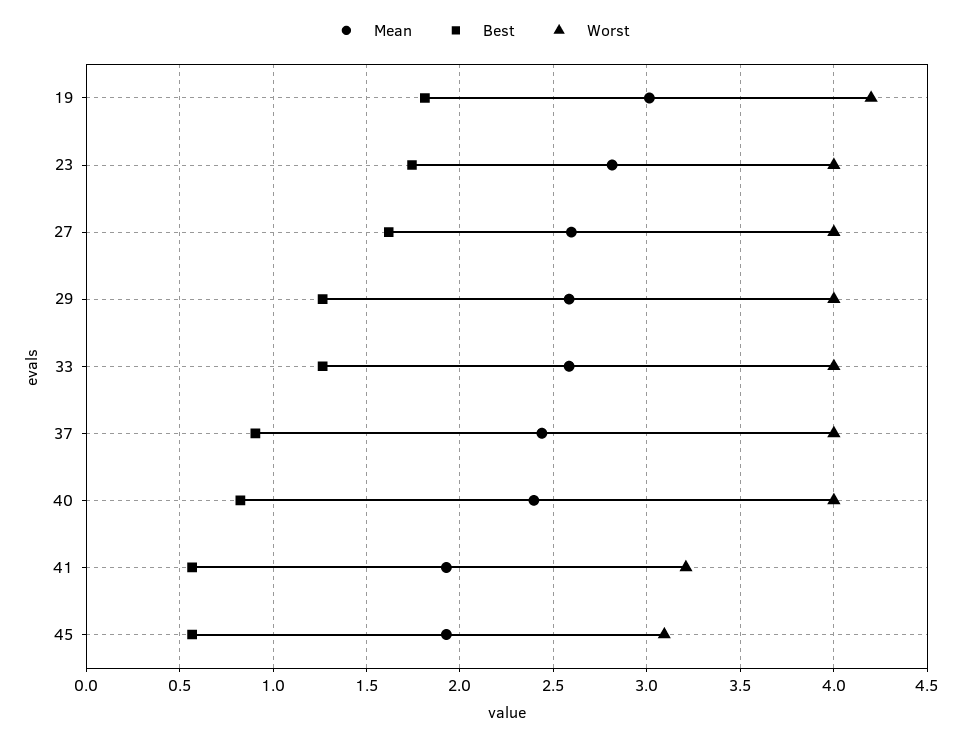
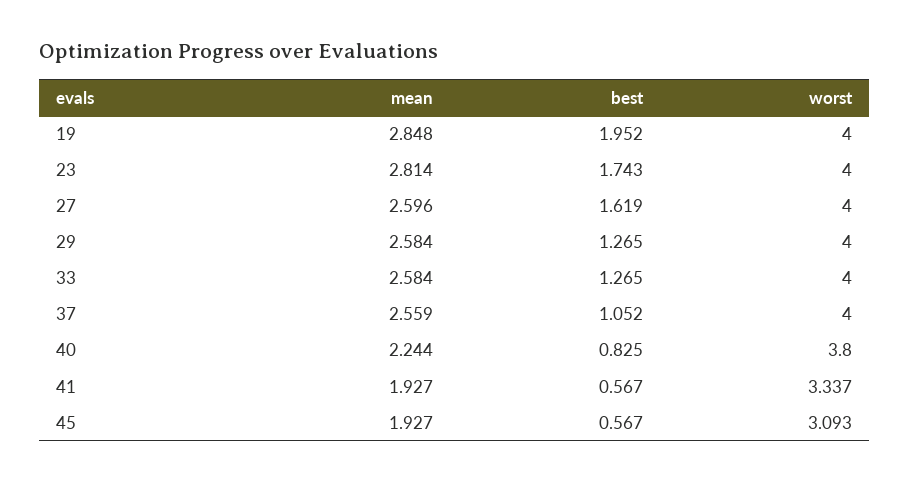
Mean, 19: 3 -> 2.848
Best, 19: 1.8 -> 1.952
Worst, 19: 4.2 -> 4
Mean, 37: 2.45 -> 2.559
Best, 37: 0.9 -> 1.052
Mean, 40: 2.4 -> 2.244
Worst, 40: 4 -> 3.8
Worst, 41: 3.2 -> 3.337

